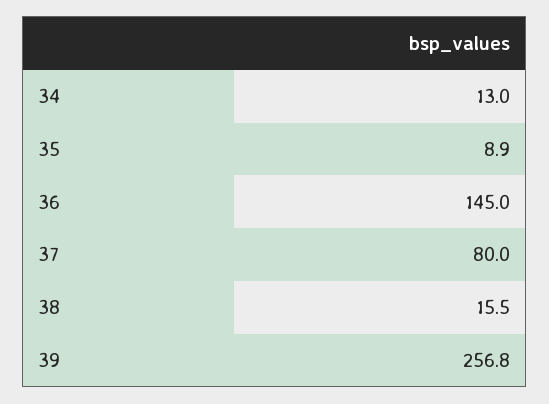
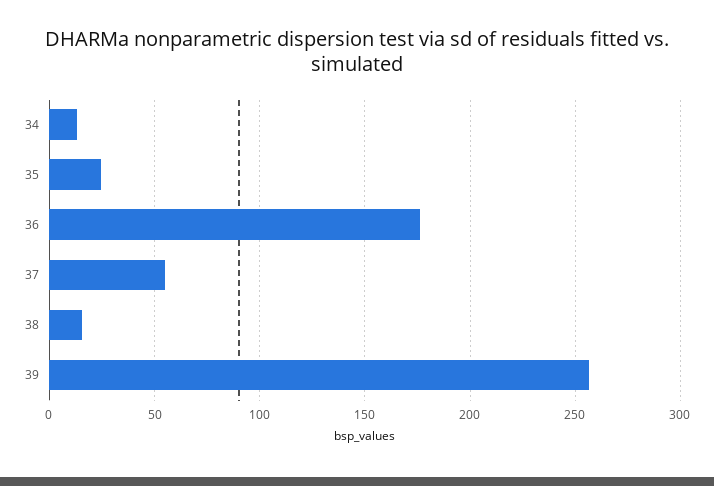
35: 8.9 -> 25
36: 145 -> 175
37: 80 -> 55

